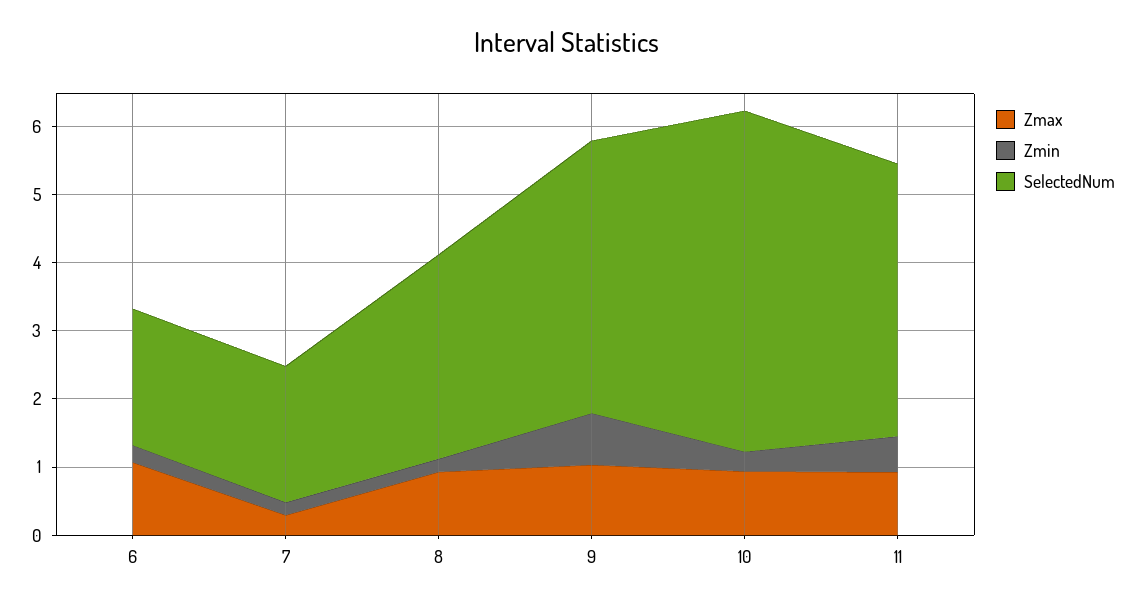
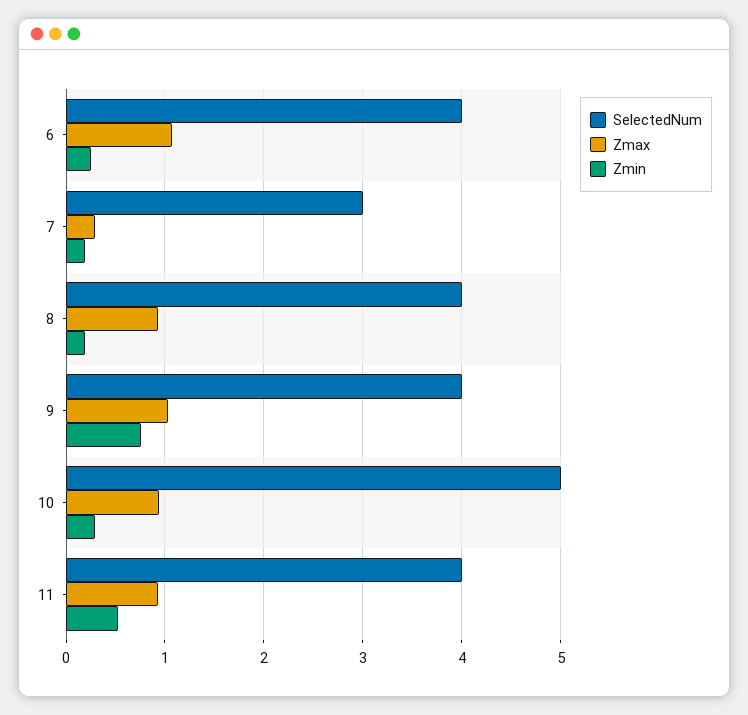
SelectedNum, 6: 2 -> 4
SelectedNum, 7: 2 -> 3
SelectedNum, 8: 3 -> 4

